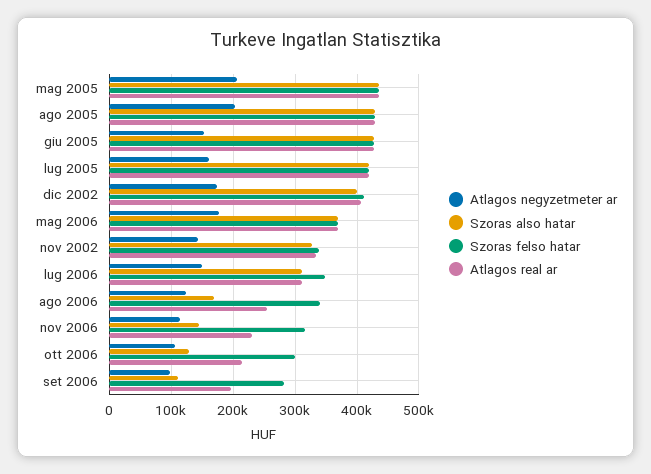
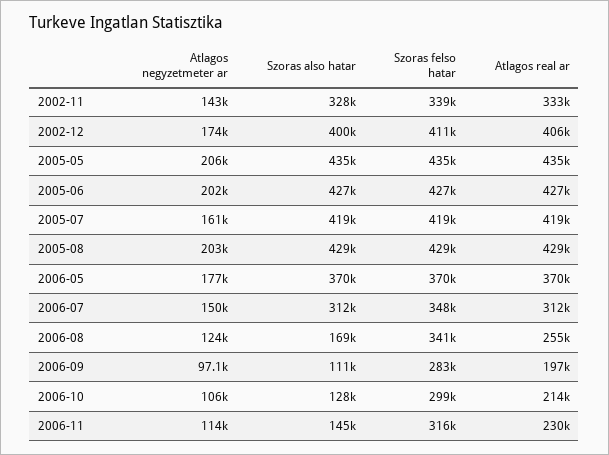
Atlagos negyzetmeter ar, giu 2005: 150000 -> 202000

